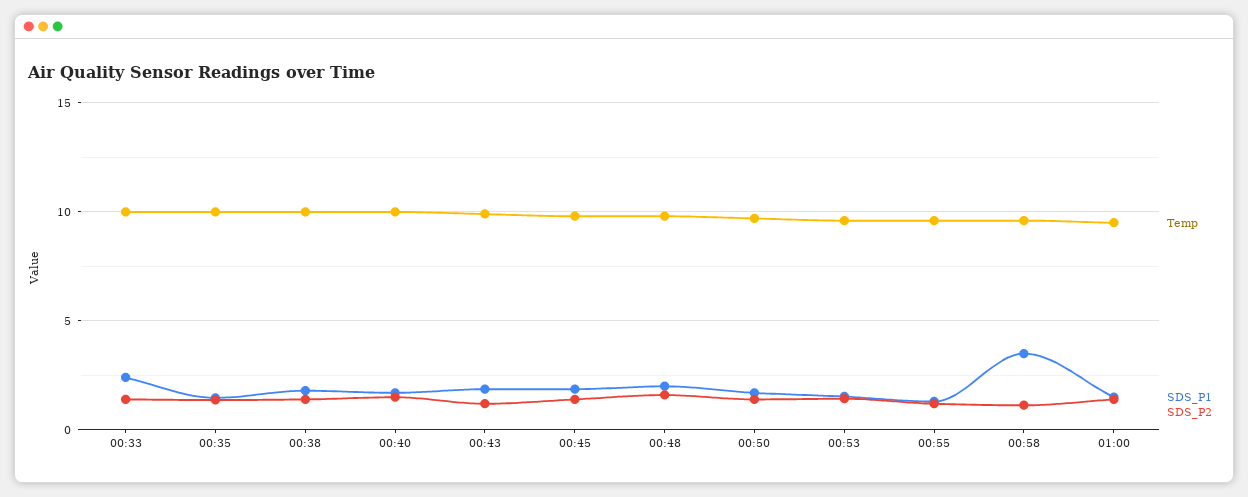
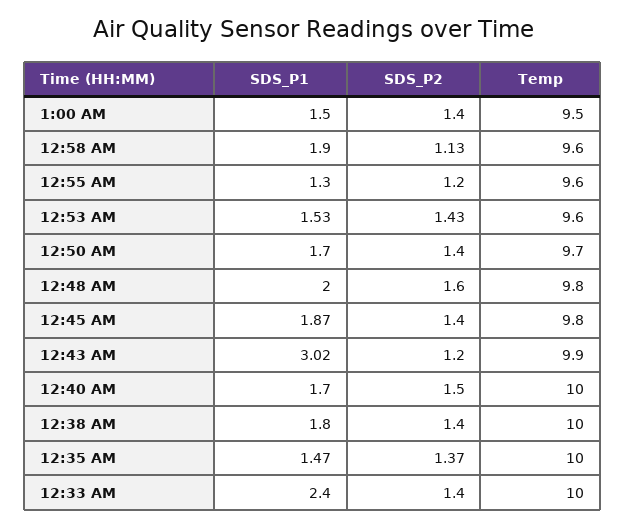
SDS_P1, 00:43: 2 -> 3.02
SDS_P1, 00:58: 3.5 -> 1.9

